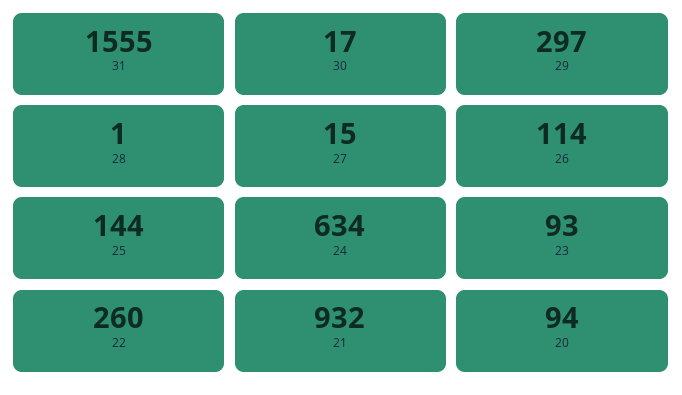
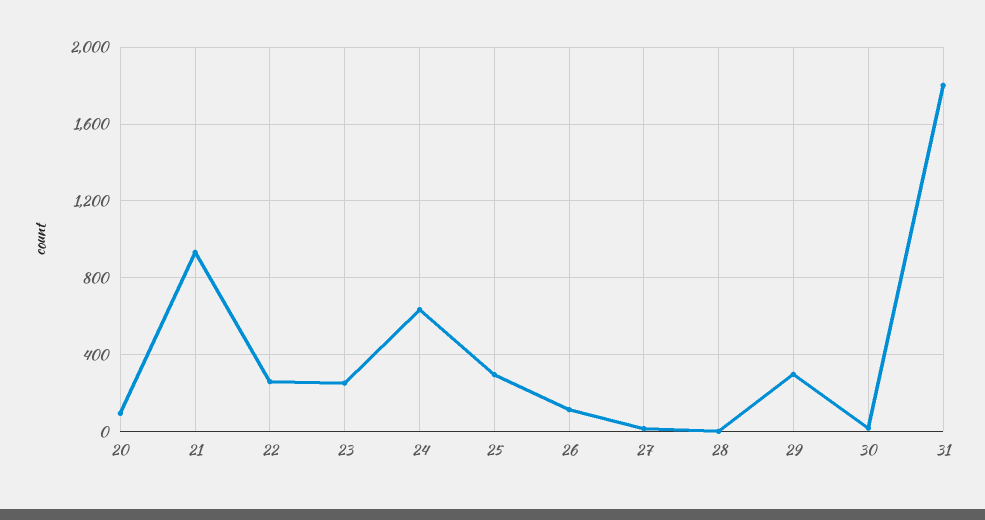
31: 1555 -> 1800
25: 144 -> 300
23: 93 -> 250

